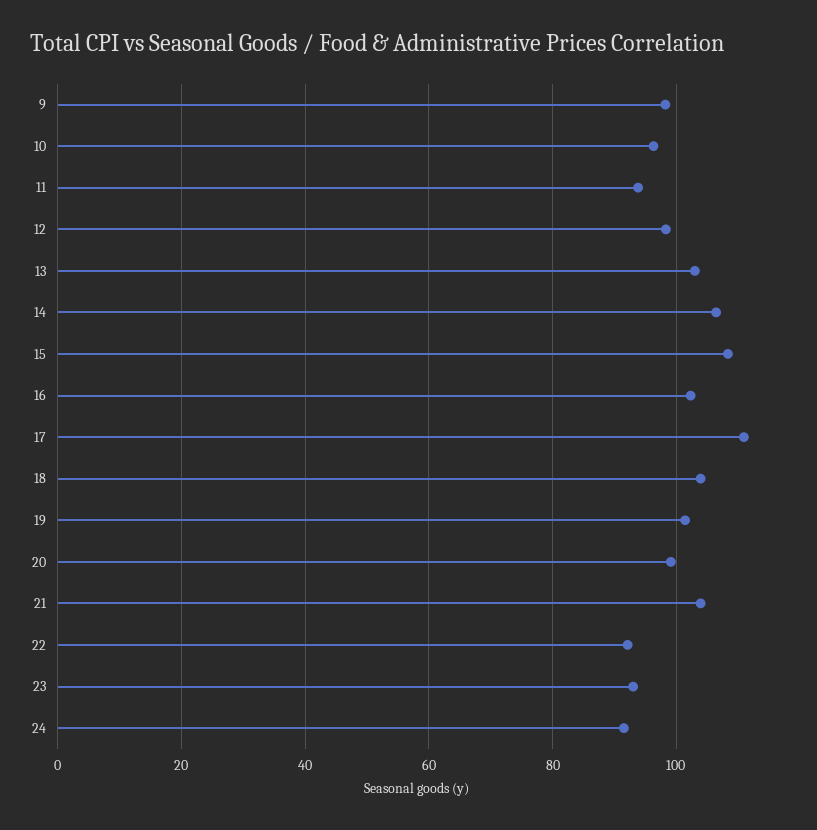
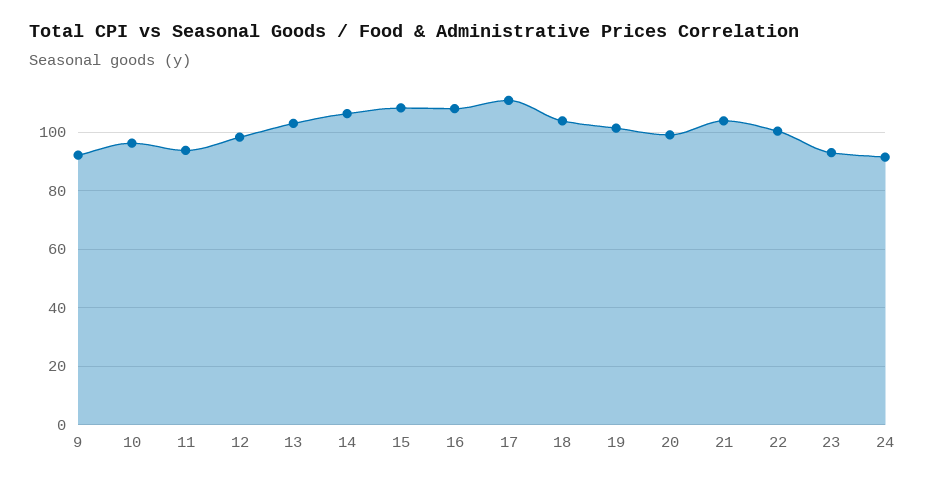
9: 98 -> 92.5
16: 102 -> 107.5
22: 92 -> 100

